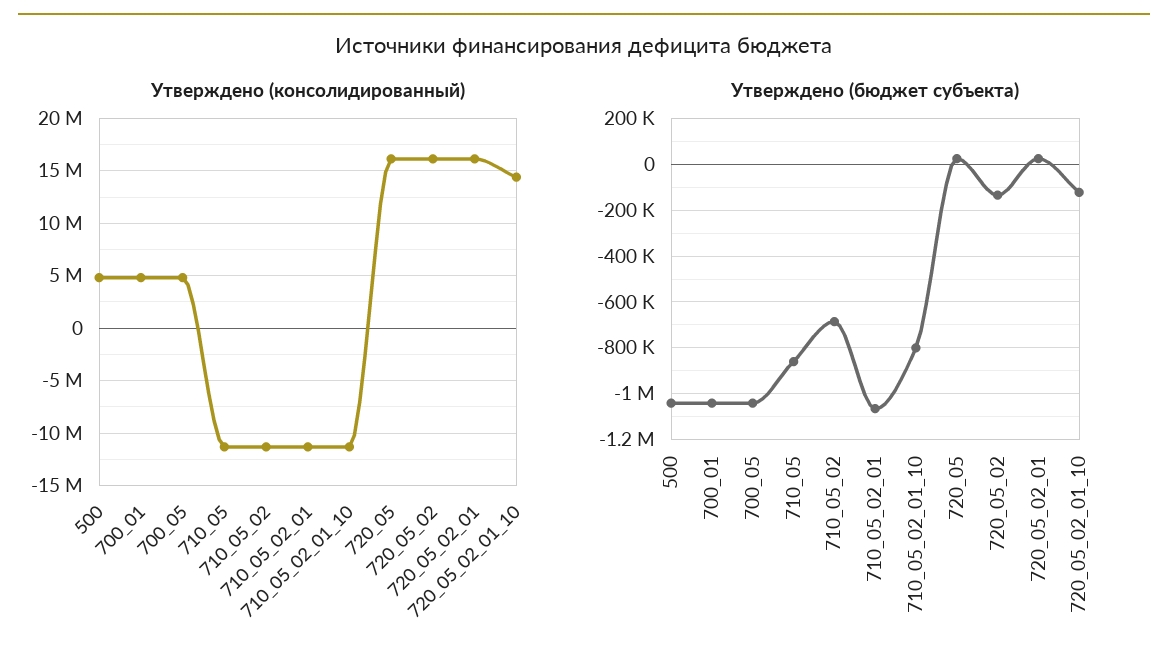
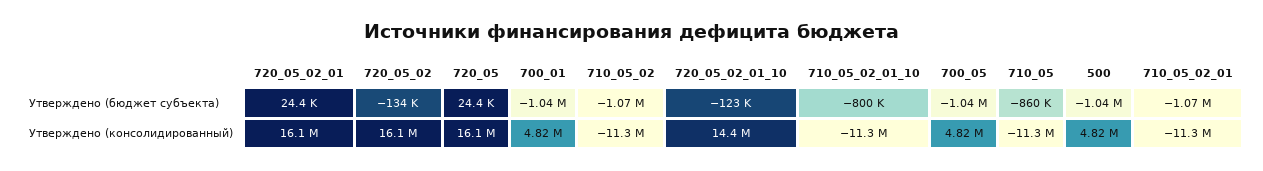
Утверждено (бюджет субъекта), 710_05_02: -700000 -> -1070000

